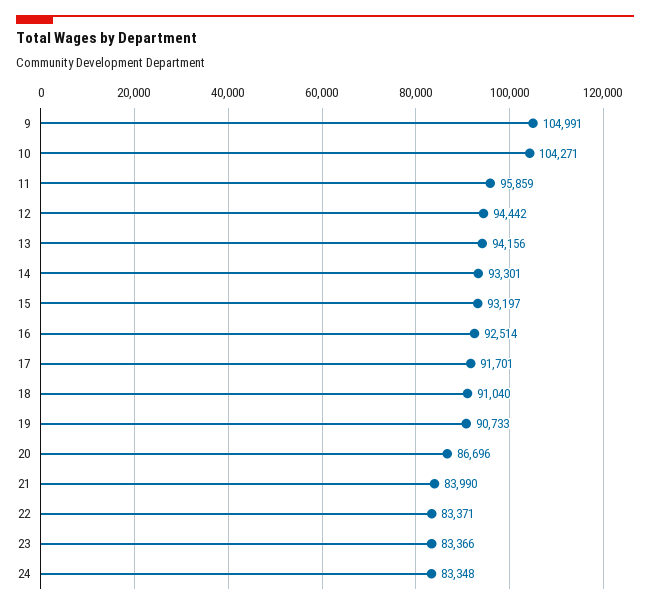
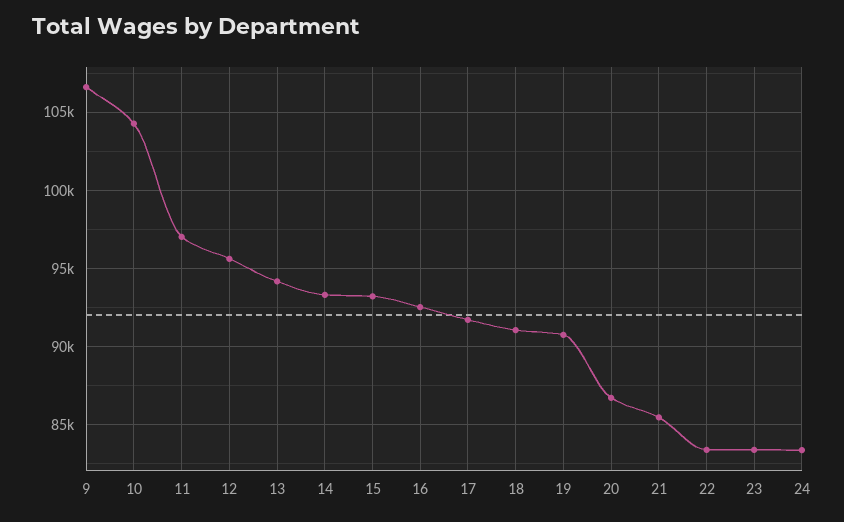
9: 104991 -> 106500
11: 95859 -> 97000
12: 94442 -> 95500
21: 83990 -> 85500

